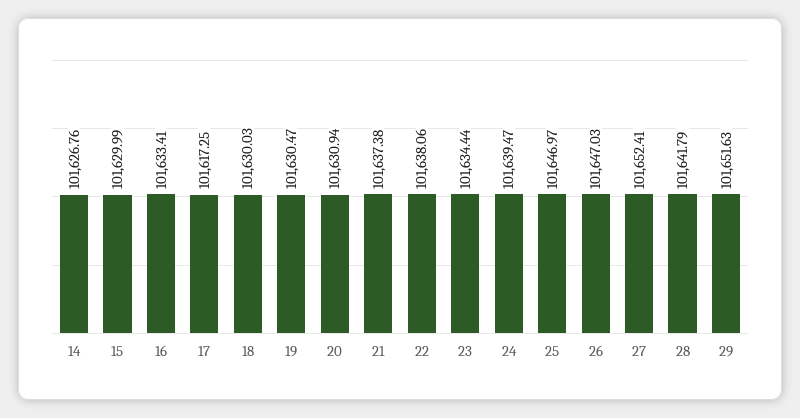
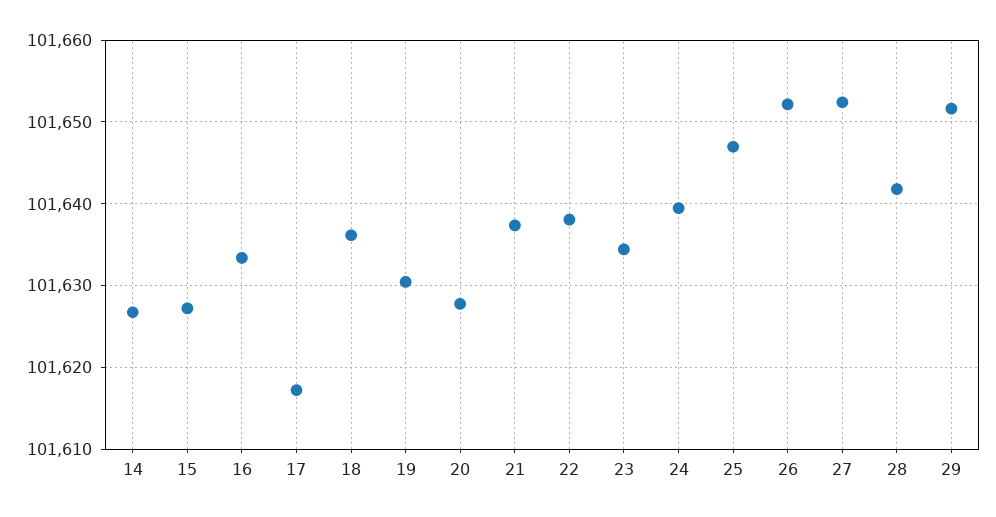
15: 101629.99 -> 101627
18: 101630.03 -> 101636
20: 101630.94 -> 101628
26: 101647.03 -> 101652

